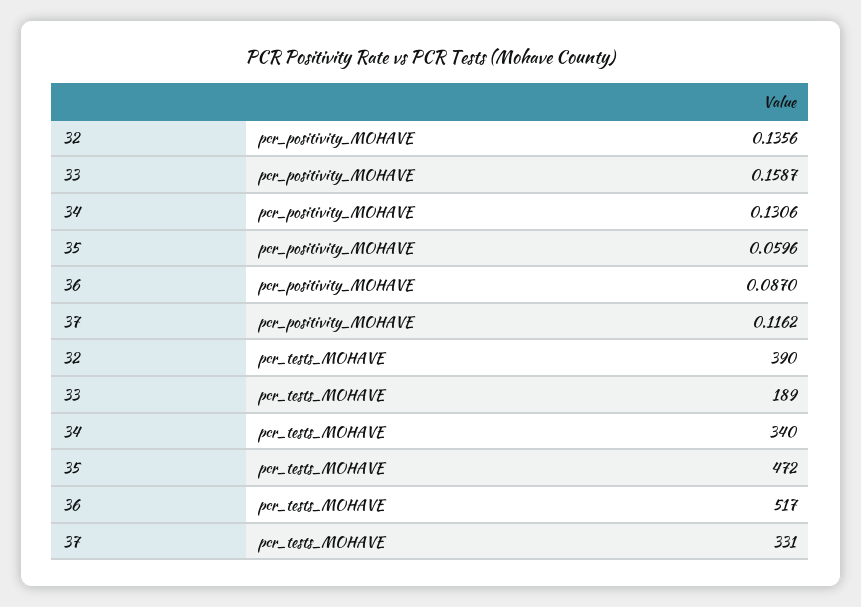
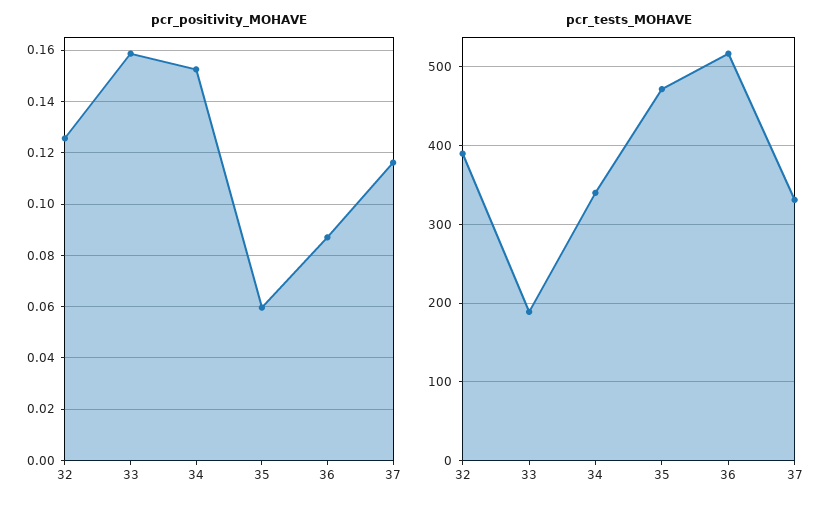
pcr_positivity_MOHAVE, 32: 0.1356 -> 0.125
pcr_positivity_MOHAVE, 34: 0.1306 -> 0.1525

